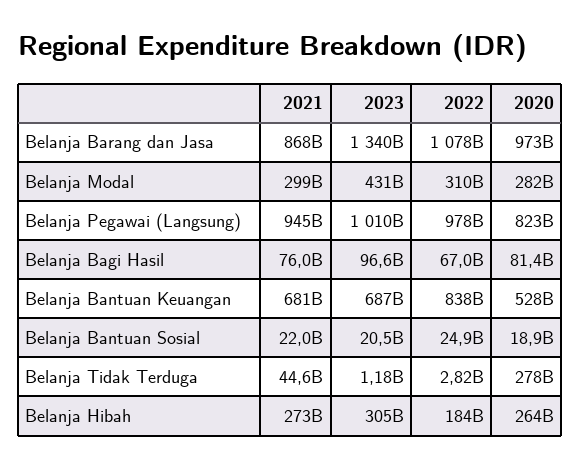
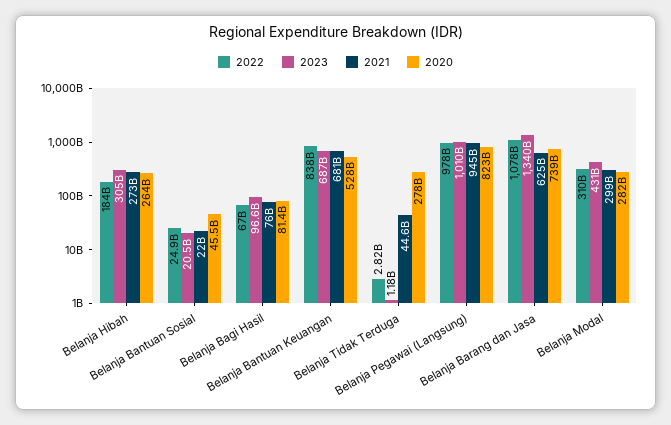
2021, Belanja Barang dan Jasa: 868000000000 -> 625000000000
2020, Belanja Barang dan Jasa: 973000000000 -> 739000000000
2020, Belanja Bantuan Sosial: 18900000000 -> 45500000000

